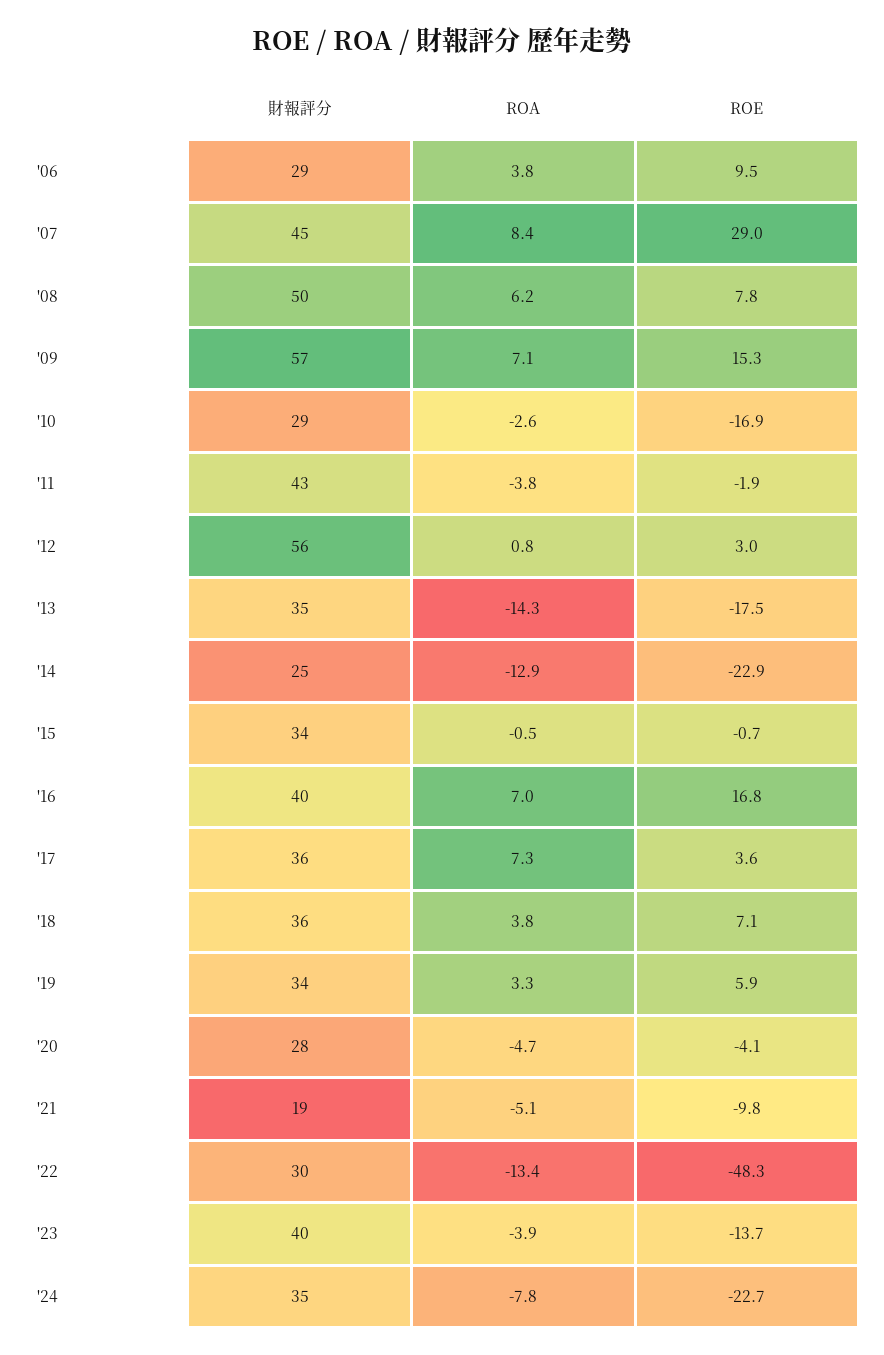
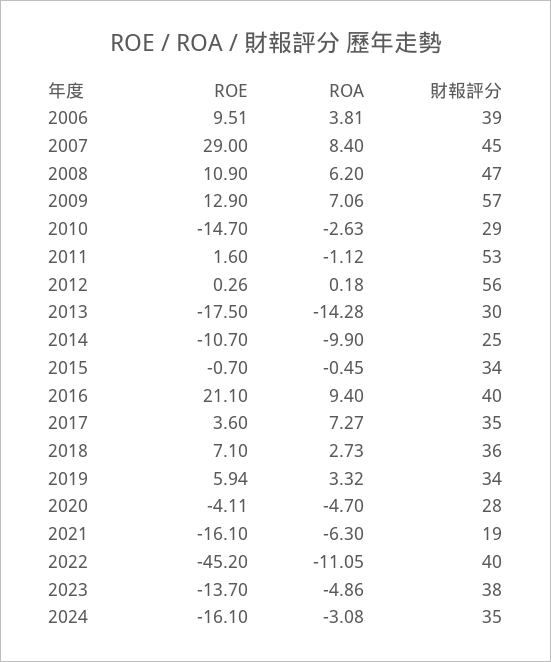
財報評分, '06: 29 -> 39
財報評分, '08: 50 -> 47
ROE, '08: 7.8 -> 10.9
ROE, '09: 15.3 -> 12.9
ROE, '10: -16.9 -> -14.7
財報評分, '11: 43 -> 53
ROA, '11: -3.8 -> -1.12
ROE, '11: -1.9 -> 1.6
ROA, '12: 0.8 -> 0.18
ROE, '12: 3 -> 0.26
財報評分, '13: 35 -> 30
ROA, '14: -12.9 -> -9.9
ROE, '14: -22.9 -> -10.7
ROA, '16: 7 -> 9.4
ROE, '16: 16.8 -> 21.1
財報評分, '17: 36 -> 35
ROA, '18: 3.8 -> 2.73
ROA, '21: -5.1 -> -6.3
ROE, '21: -9.8 -> -16.1
財報評分, '22: 30 -> 40
ROA, '22: -13.4 -> -11.05
ROE, '22: -48.3 -> -45.2
財報評分, '23: 40 -> 38
ROA, '23: -3.9 -> -4.86
ROA, '24: -7.8 -> -3.08
ROE, '24: -22.7 -> -16.1

